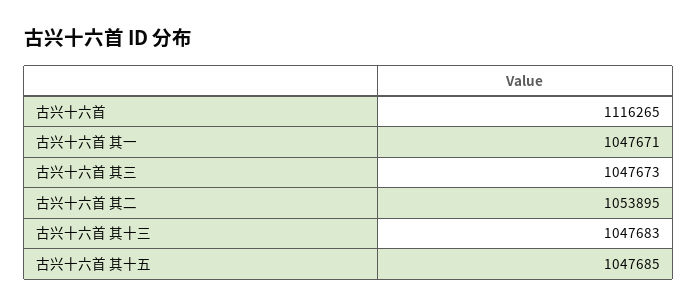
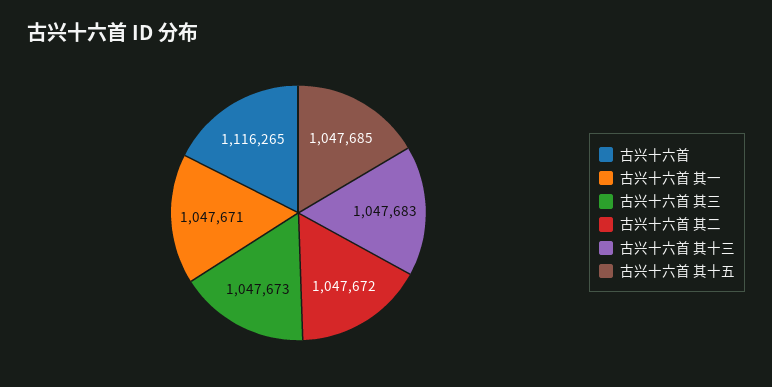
古兴十六首 其二: 1053895 -> 1047672

